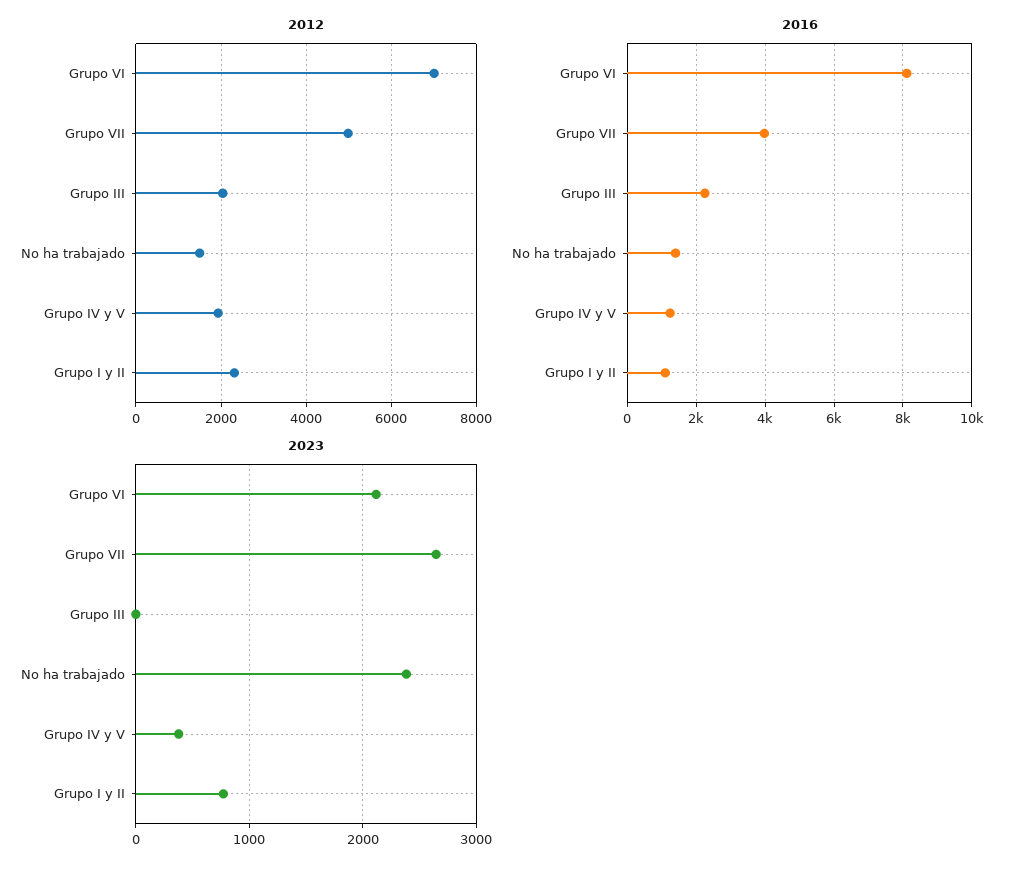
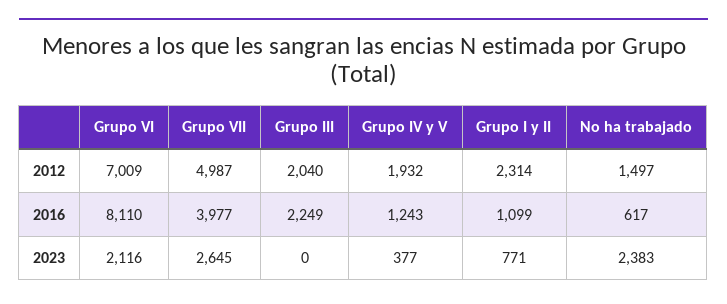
2016, No ha trabajado: 1400 -> 617

